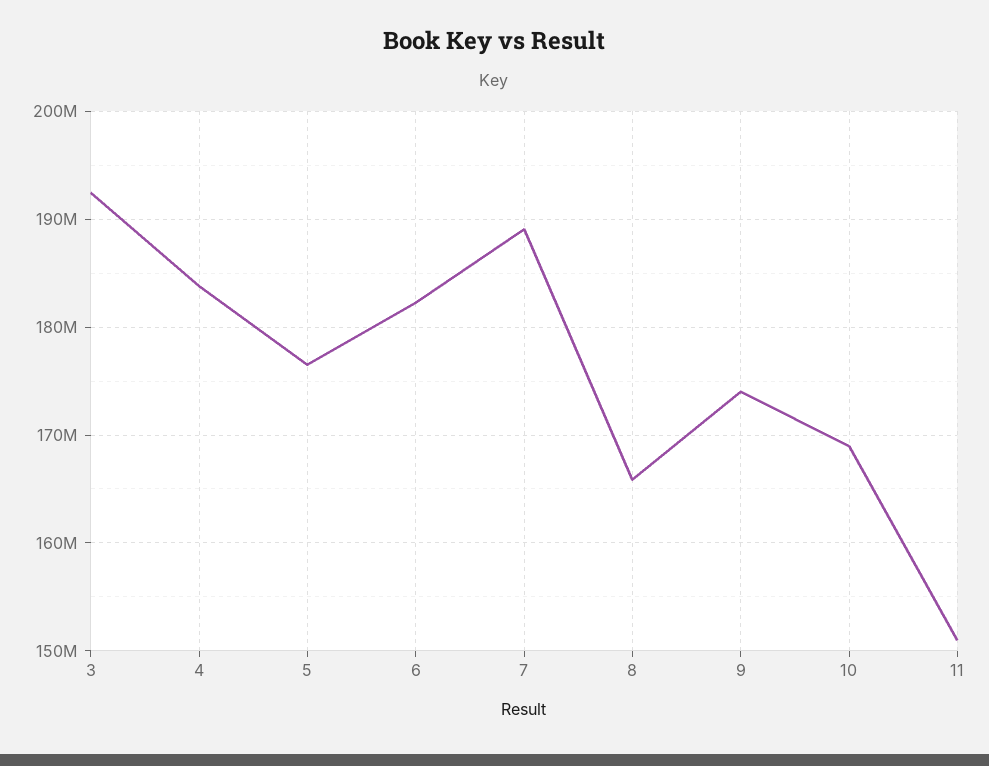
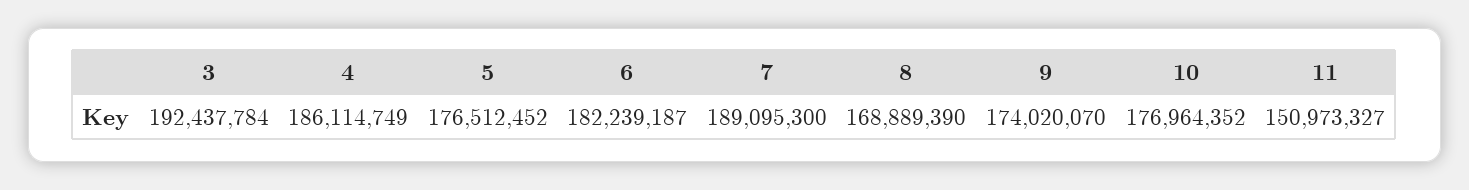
4: 184000000 -> 186114749
8: 166000000 -> 168889390
10: 169000000 -> 176964352

